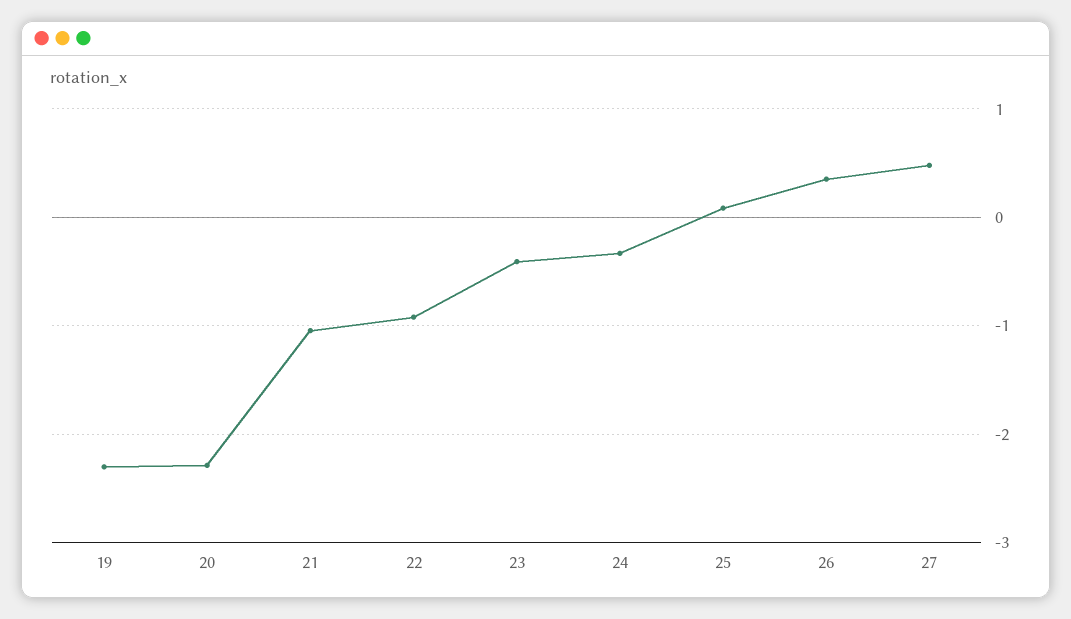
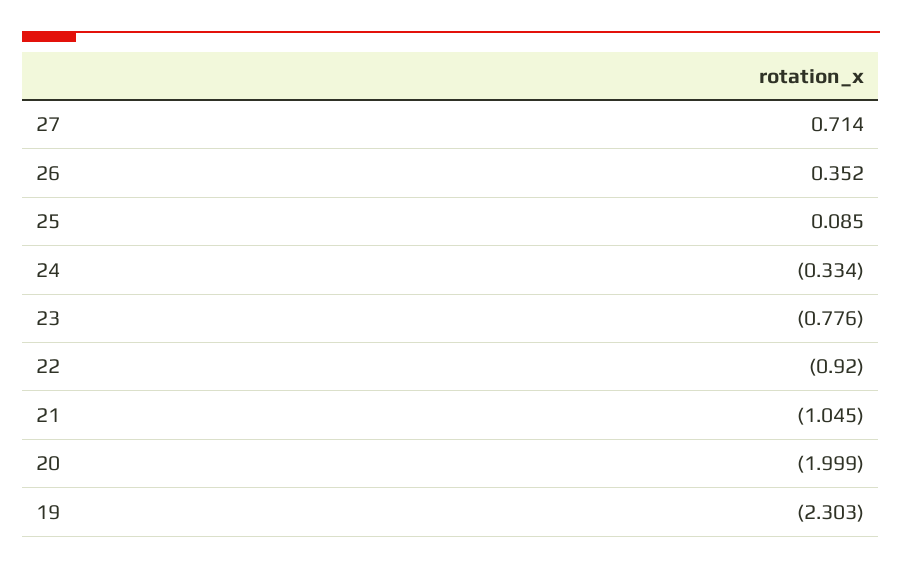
20: -2.3 -> -1.999
23: -0.4 -> -0.776
27: 0.5 -> 0.714

